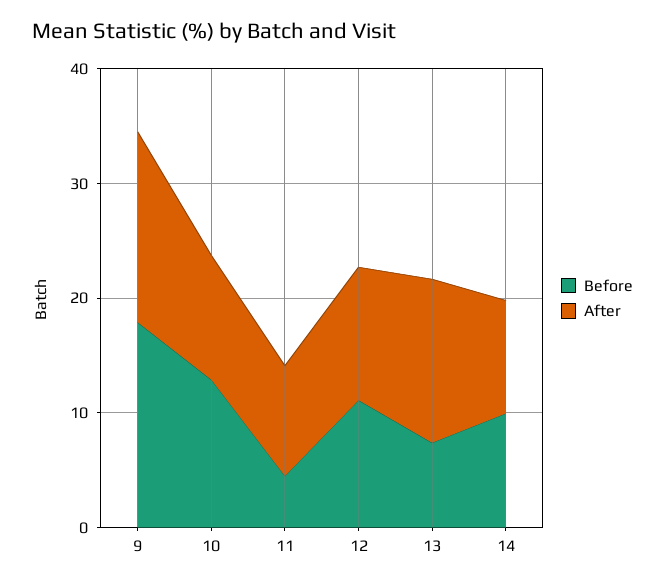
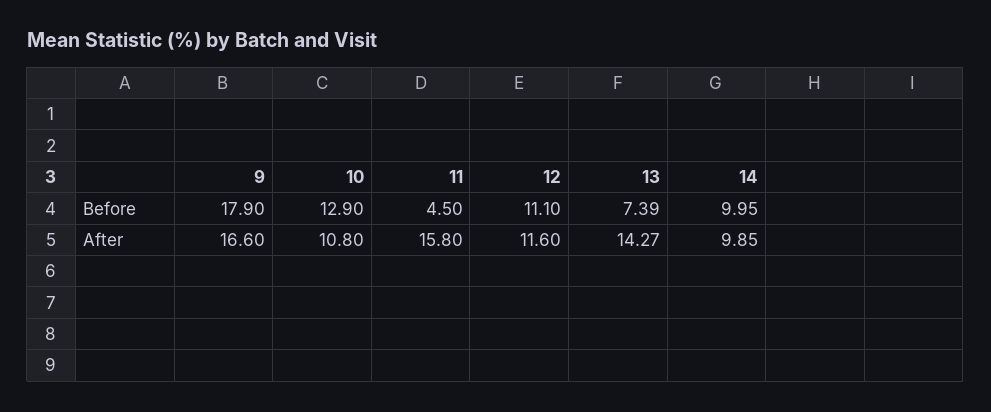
After, 11: 10 -> 15.8

